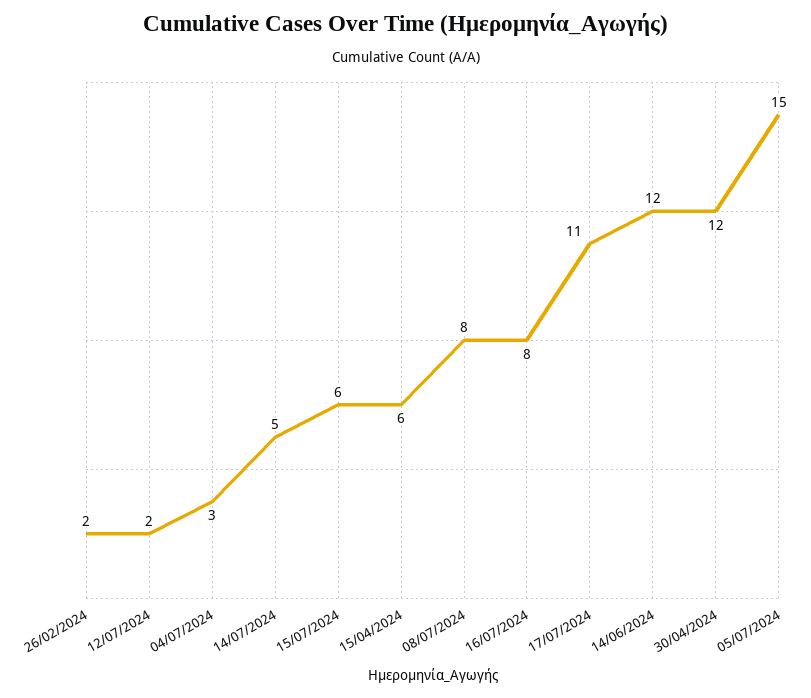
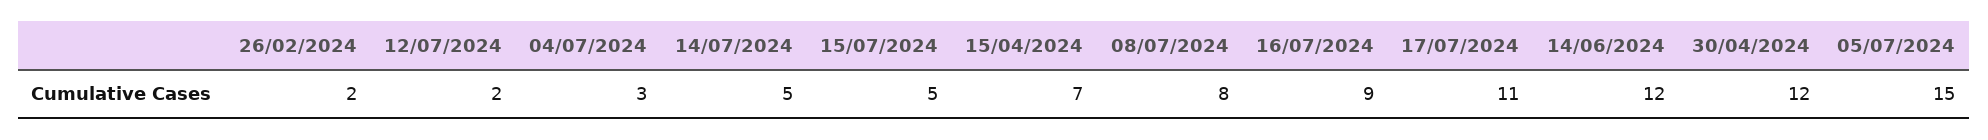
15/07/2024: 6 -> 5
15/04/2024: 6 -> 7
16/07/2024: 8 -> 9

